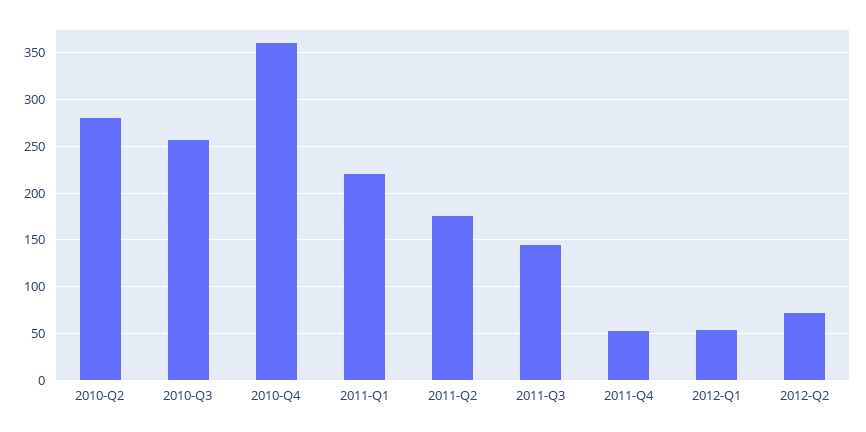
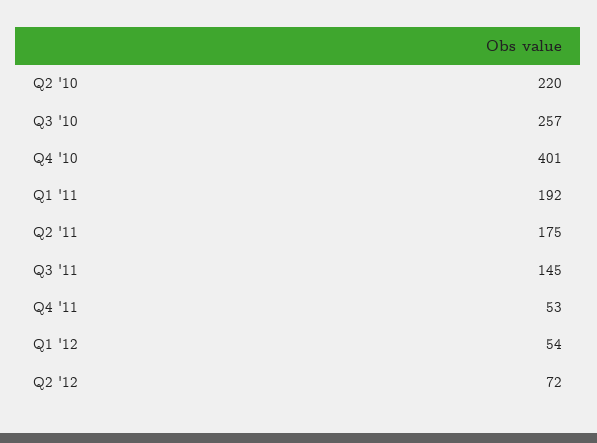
2010-Q2: 280 -> 220
2010-Q4: 360 -> 401
2011-Q1: 220 -> 192

